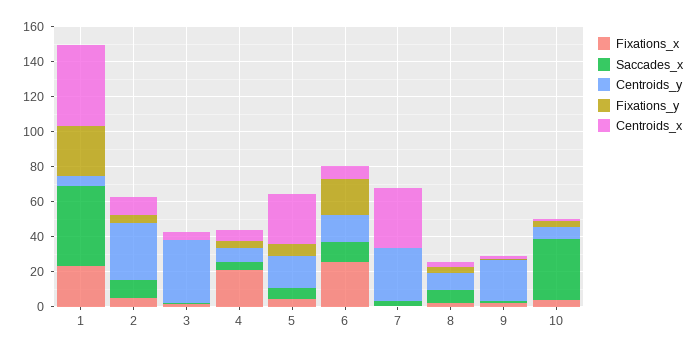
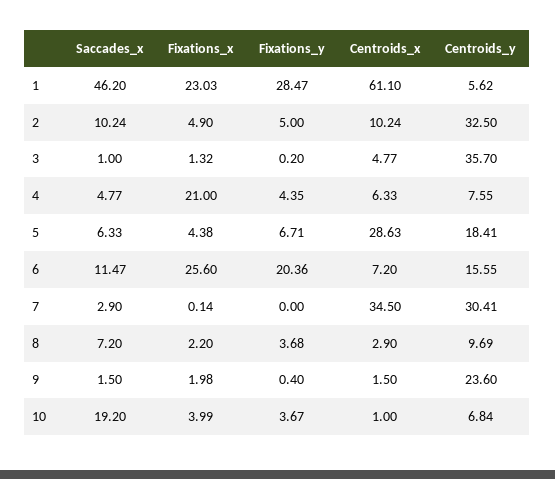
Centroids_x, 1: 45 -> 61.1
Saccades_x, 10: 35 -> 19.2

